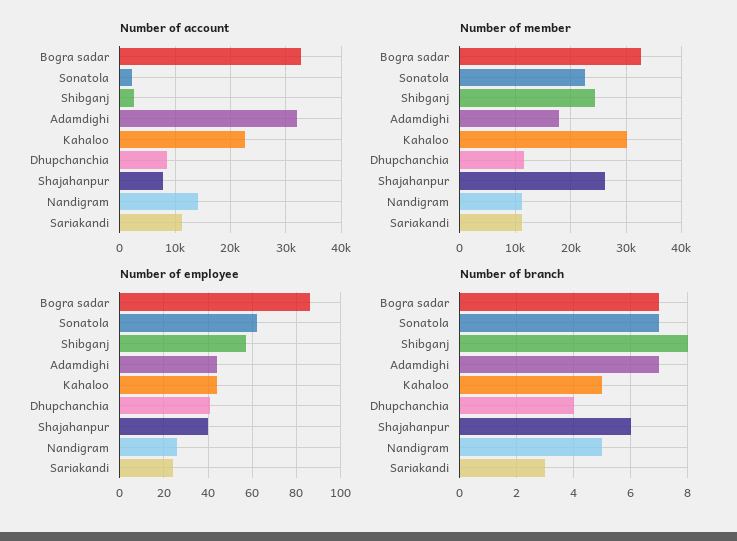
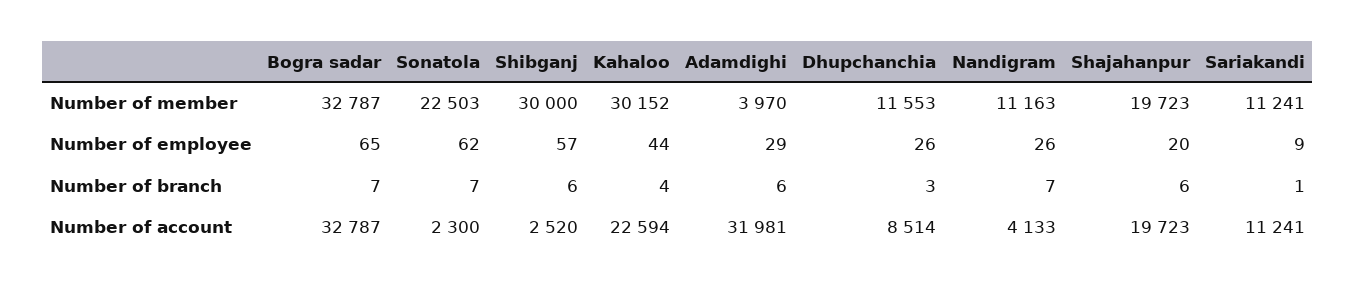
Number of account, Shajahanpur: 8000 -> 19723
Number of account, Nandigram: 14000 -> 4133
Number of member, Shibganj: 24000 -> 30000
Number of member, Adamdighi: 18000 -> 3970
Number of member, Shajahanpur: 26000 -> 19723
Number of employee, Bogra sadar: 85 -> 65
Number of employee, Adamdighi: 45 -> 29
Number of employee, Dhupchanchia: 40 -> 26
Number of employee, Shajahanpur: 40 -> 20
Number of employee, Sariakandi: 25 -> 9
Number of branch, Shibganj: 8 -> 6
Number of branch, Adamdighi: 7 -> 6
Number of branch, Kahaloo: 5 -> 4
Number of branch, Dhupchanchia: 4 -> 3
Number of branch, Nandigram: 5 -> 7
Number of branch, Sariakandi: 3 -> 1

